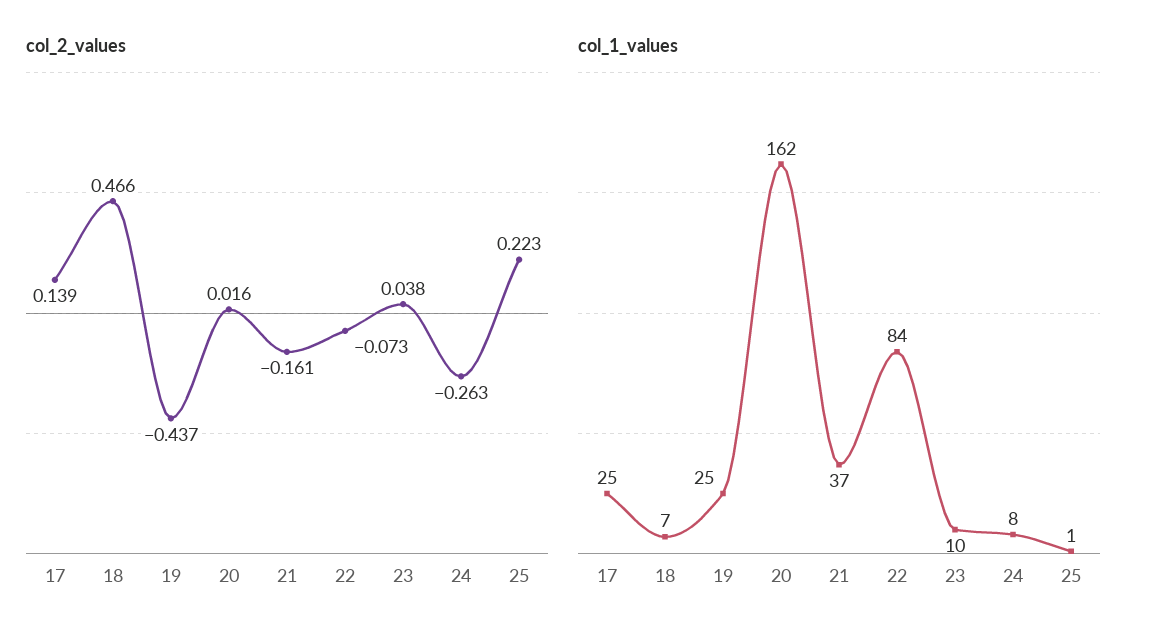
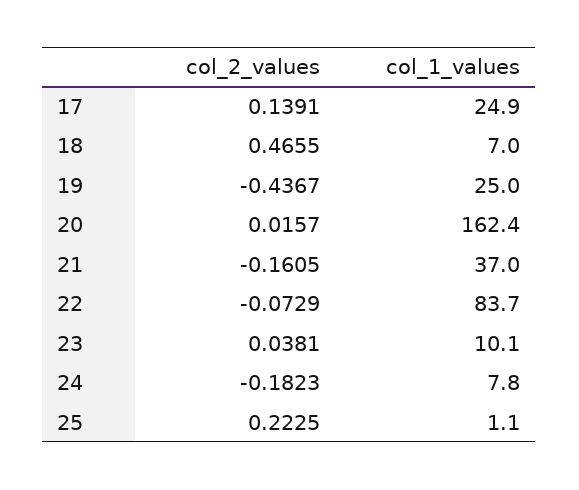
col_2_values, 24: -0.263 -> -0.1823

